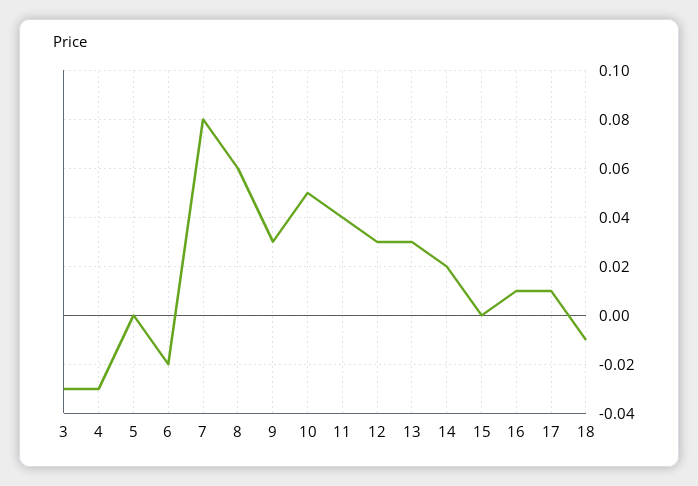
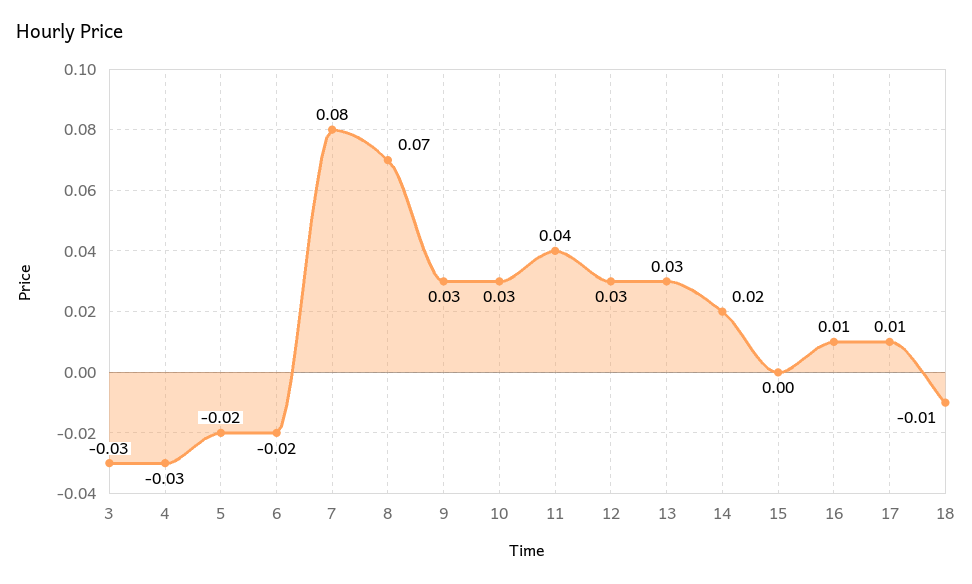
5: 0 -> -0.02
8: 0.06 -> 0.07
10: 0.05 -> 0.03

